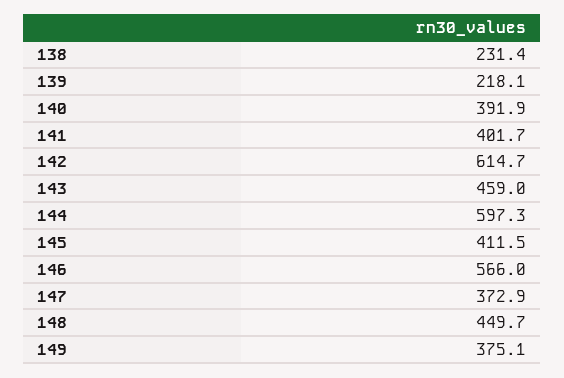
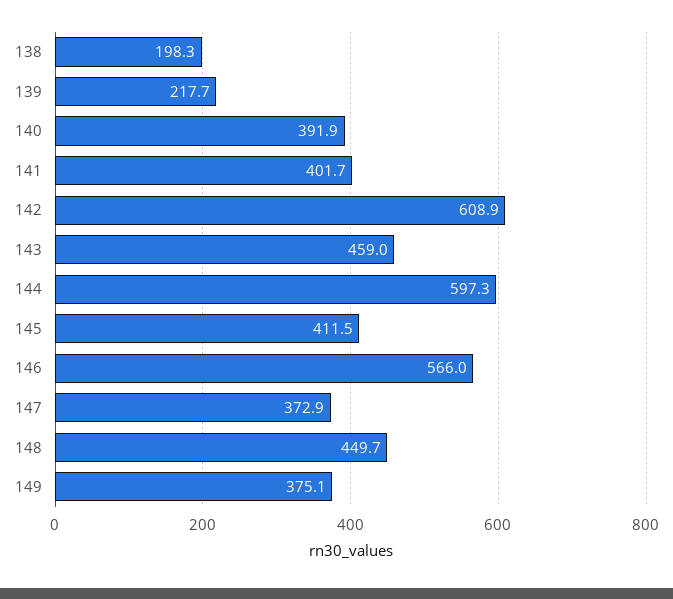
138: 231.4 -> 198.3
139: 218.1 -> 217.7
142: 614.7 -> 608.9

